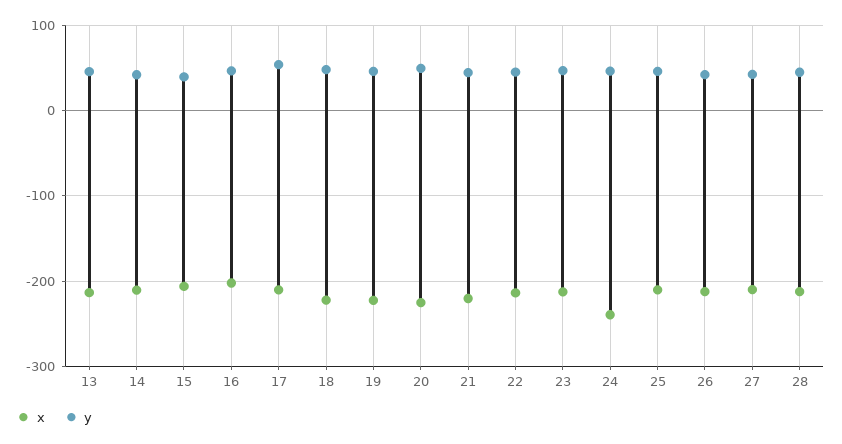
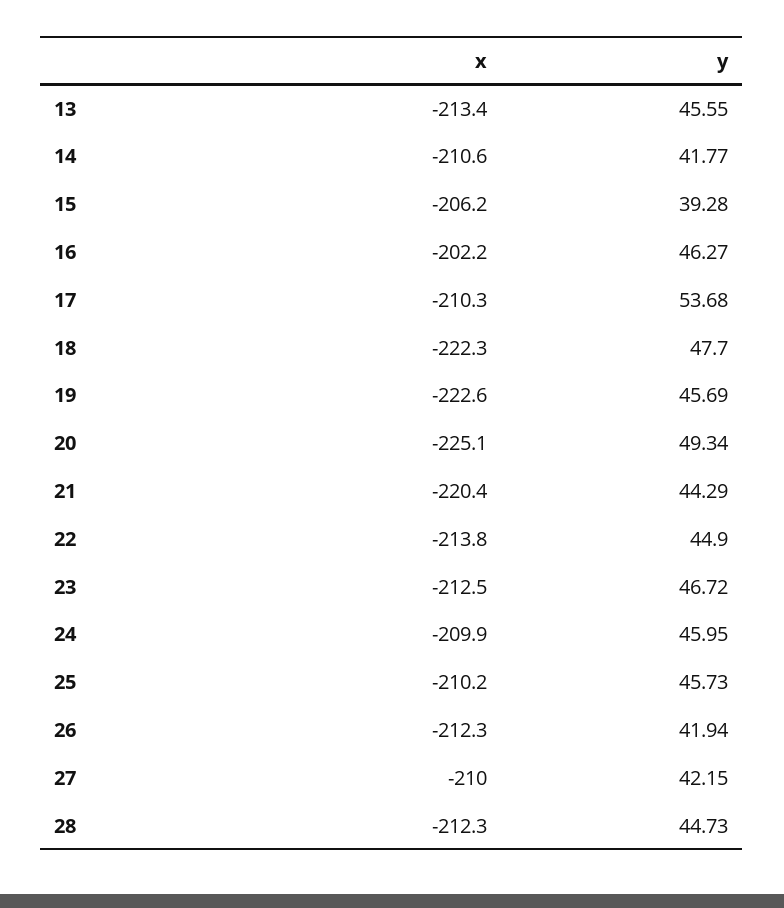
x, 24: -240 -> -209.9

